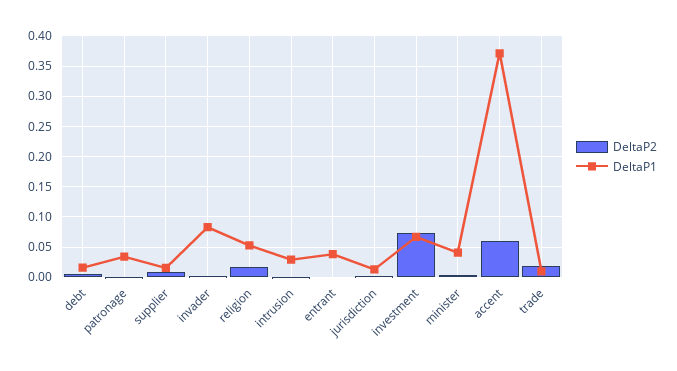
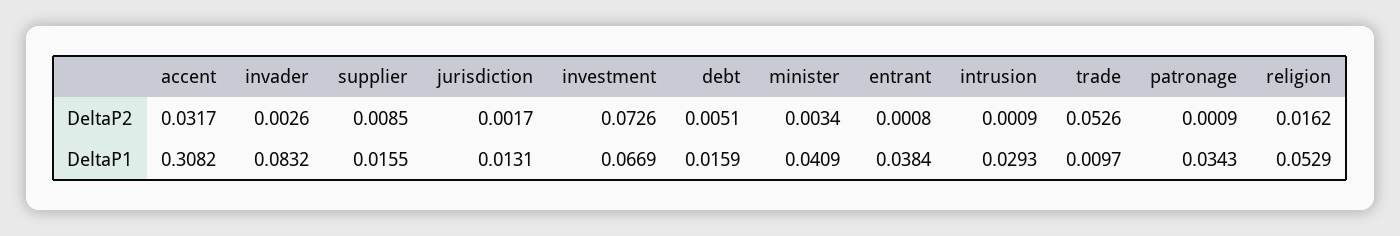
DeltaP2, accent: 0.06 -> 0.0317
DeltaP1, accent: 0.37 -> 0.3082
DeltaP2, trade: 0.02 -> 0.0526

